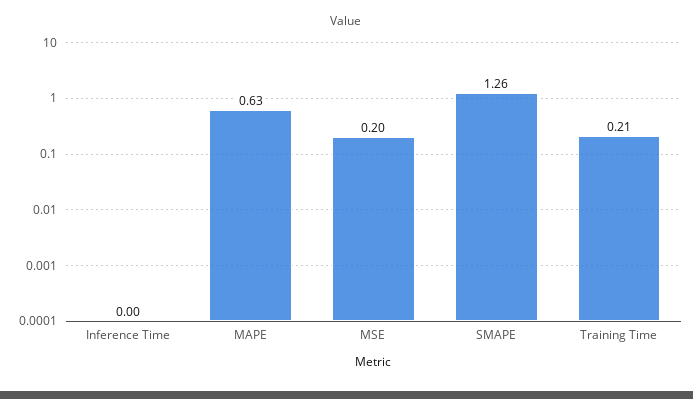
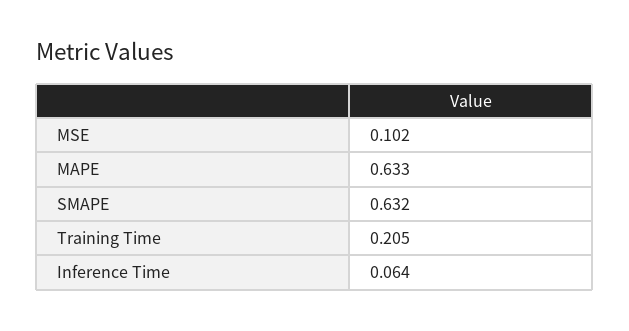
Inference Time: 0 -> 0.064
MSE: 0.2 -> 0.102
SMAPE: 1.26 -> 0.632

